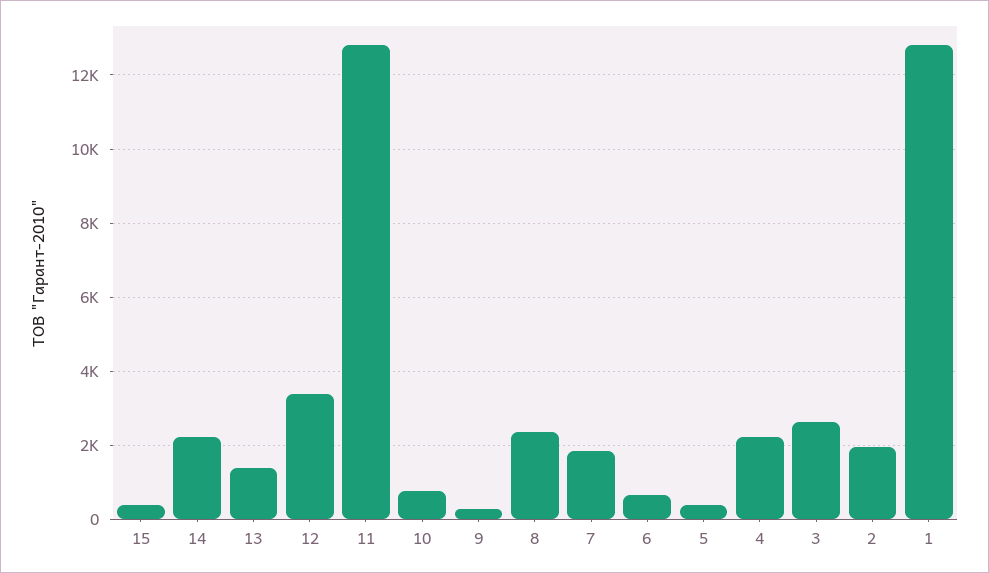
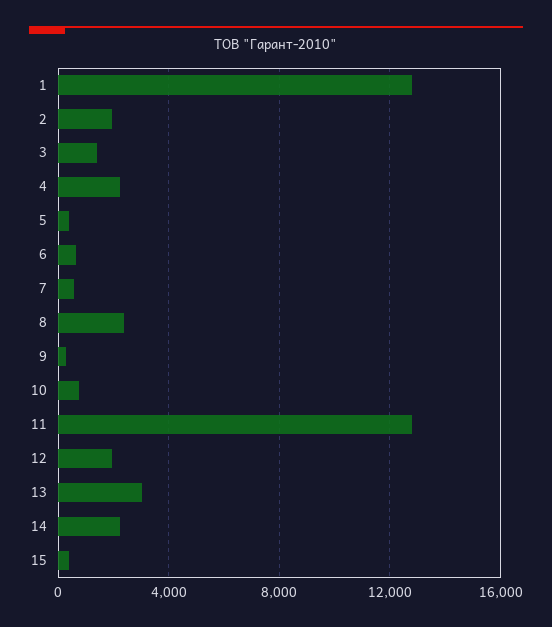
13: 1400 -> 3000
12: 3400 -> 2000
7: 1800 -> 500
3: 2600 -> 1500

